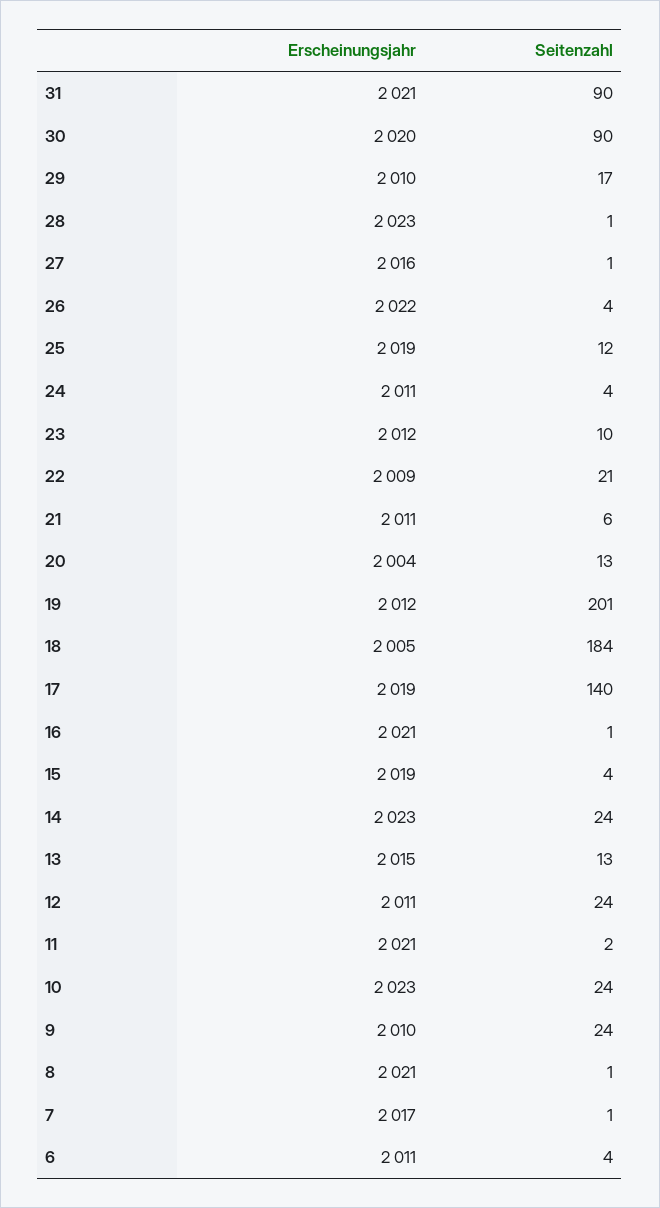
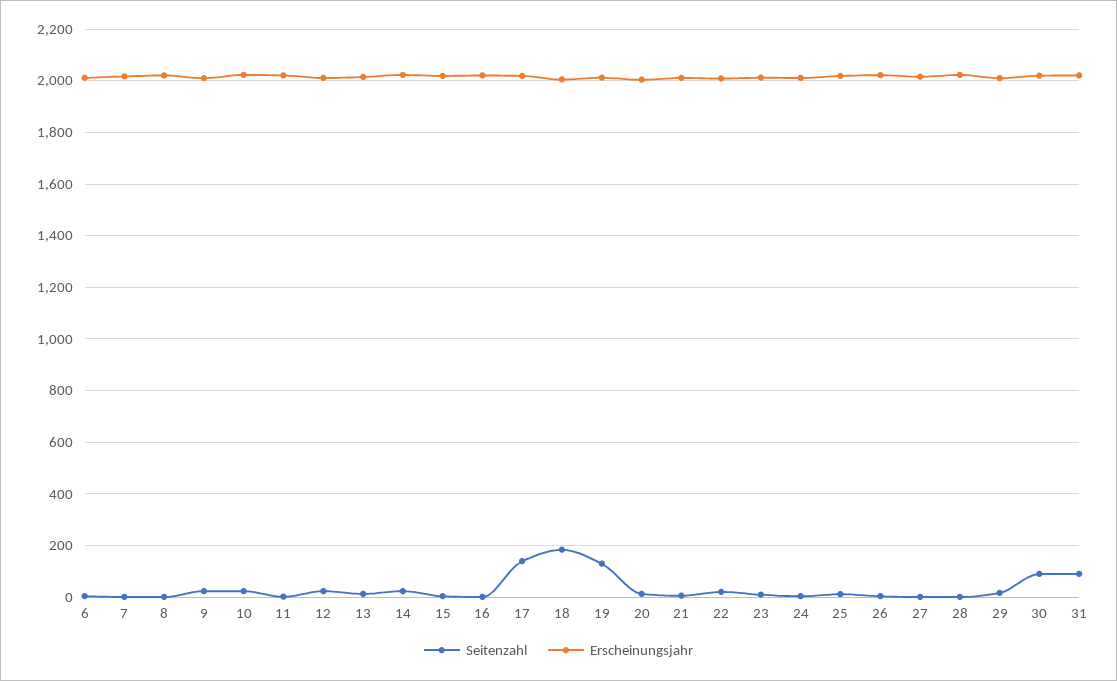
Seitenzahl, 19: 201 -> 125

